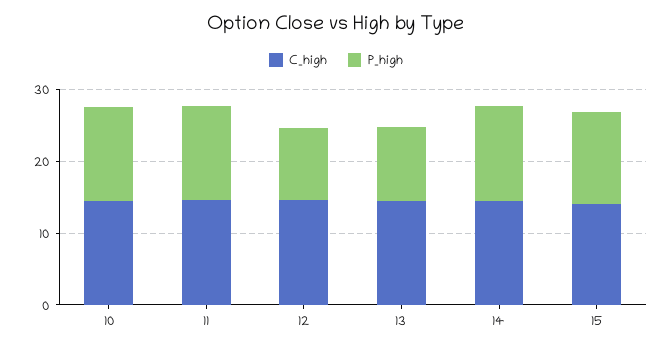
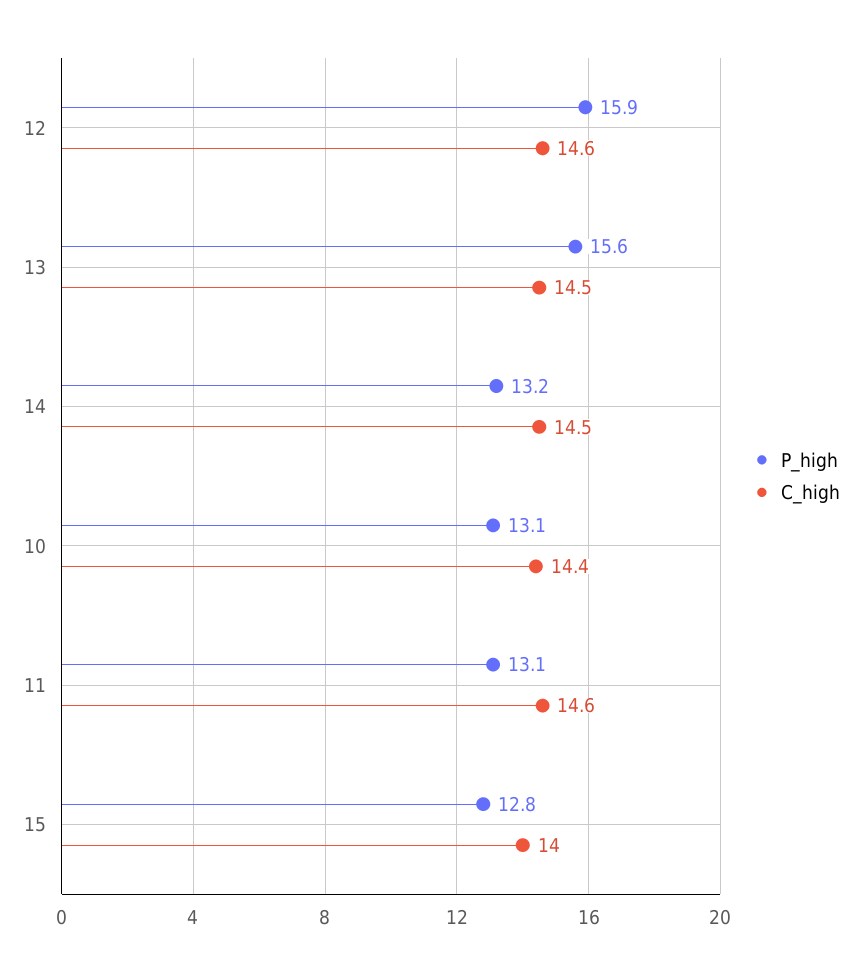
P_high, 12: 10 -> 15.9
P_high, 13: 10 -> 15.6

